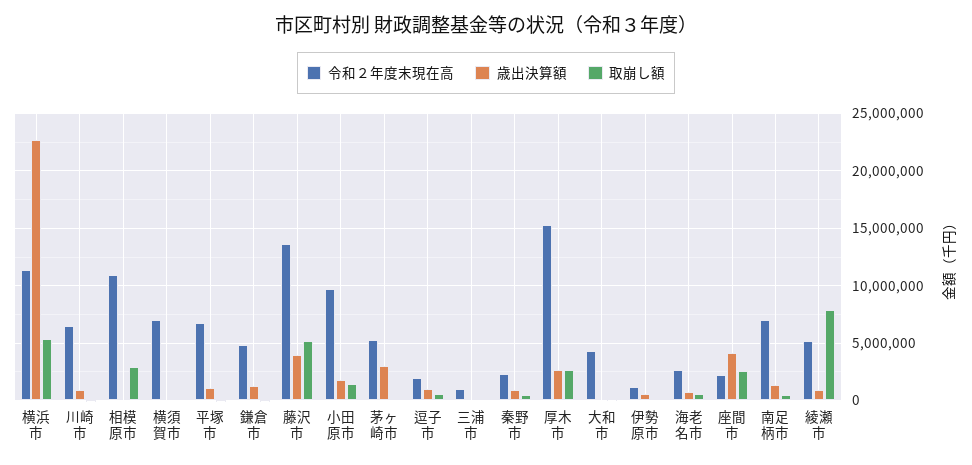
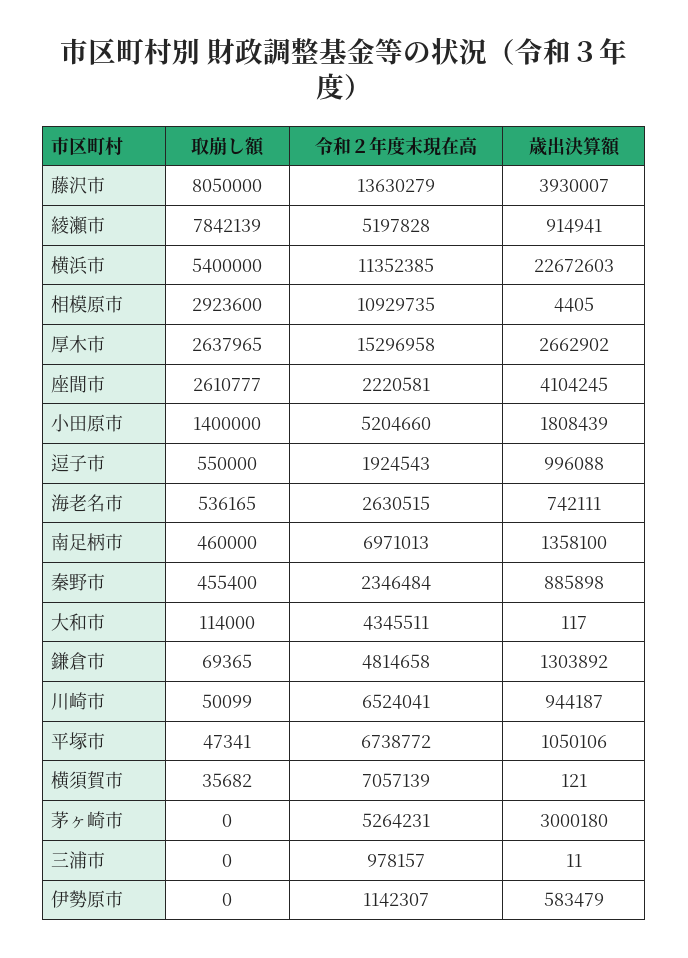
取崩し額, 藤沢市: 5000000 -> 8050000
令和２年度末現在高, 小田原市: 10000000 -> 5204660

